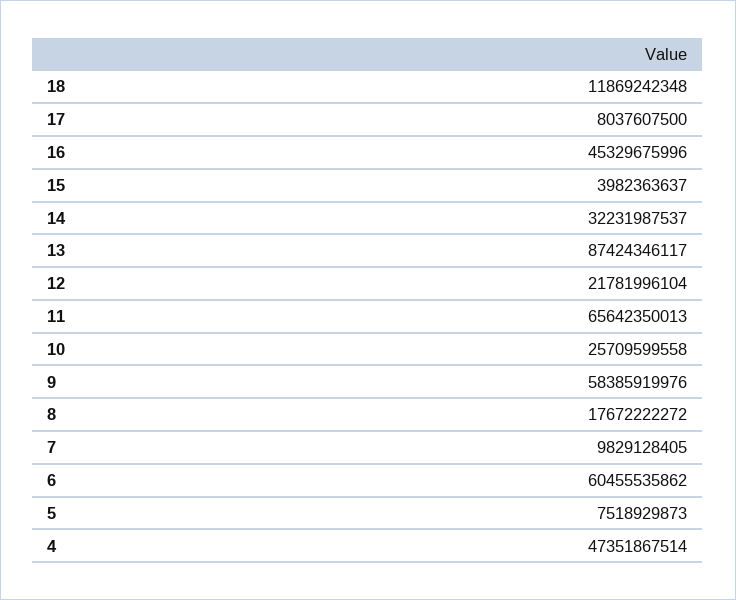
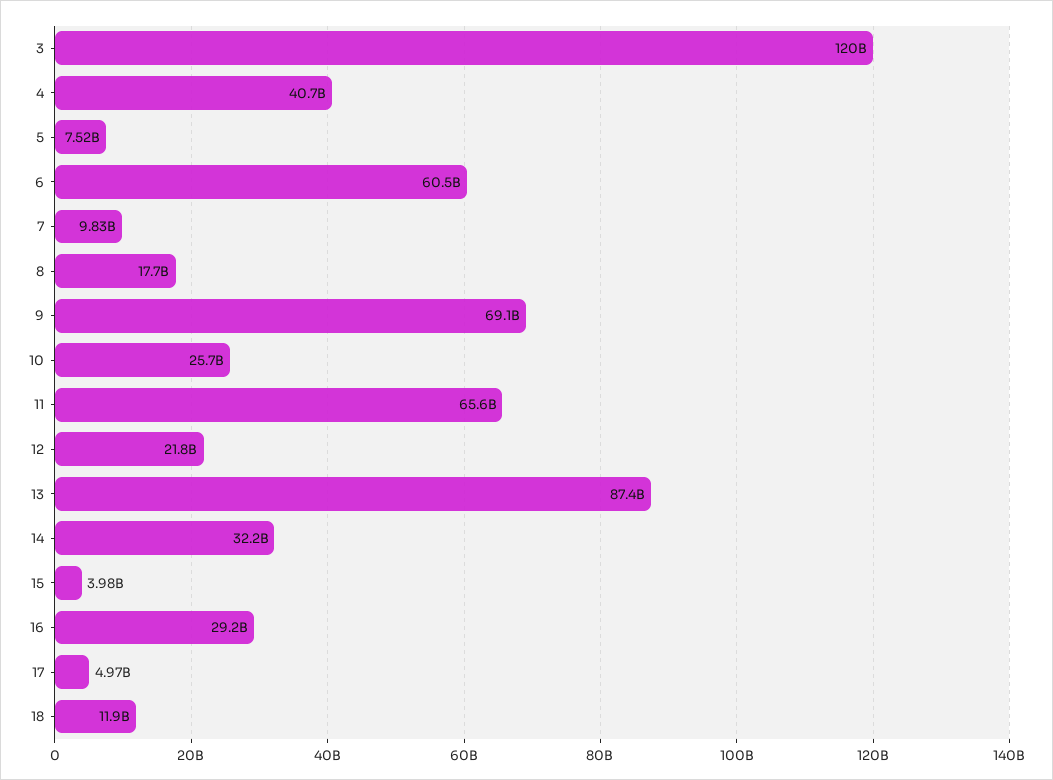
17: 8037607500 -> 4970000000
16: 45329675996 -> 29200000000
9: 58385919976 -> 69100000000
4: 47351867514 -> 40700000000
3: none -> 120000000000

